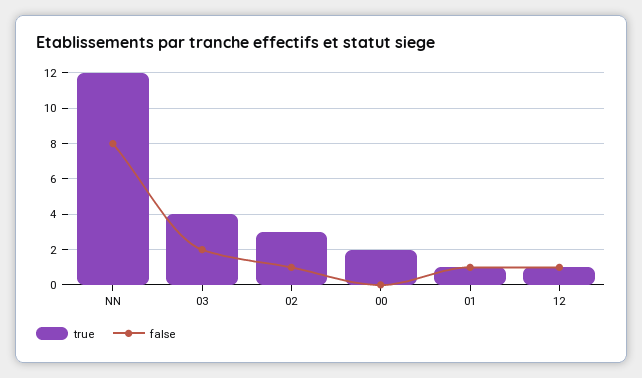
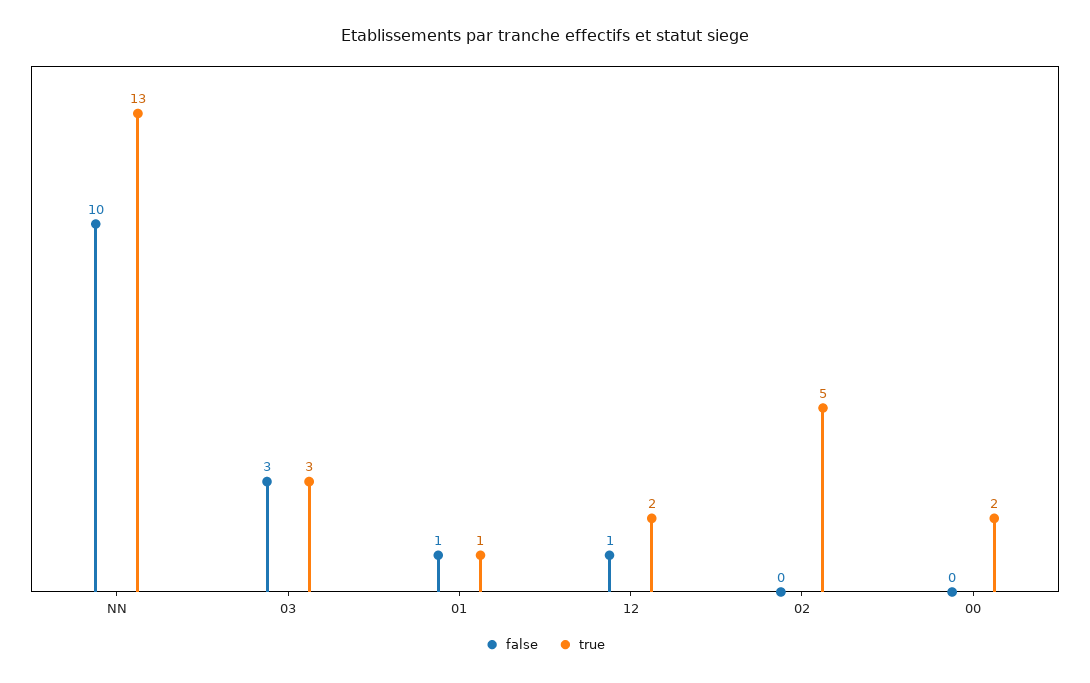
true, NN: 12 -> 13
false, NN: 8 -> 10
true, 03: 4 -> 3
false, 03: 2 -> 3
true, 02: 3 -> 5
false, 02: 1 -> 0
true, 12: 1 -> 2

